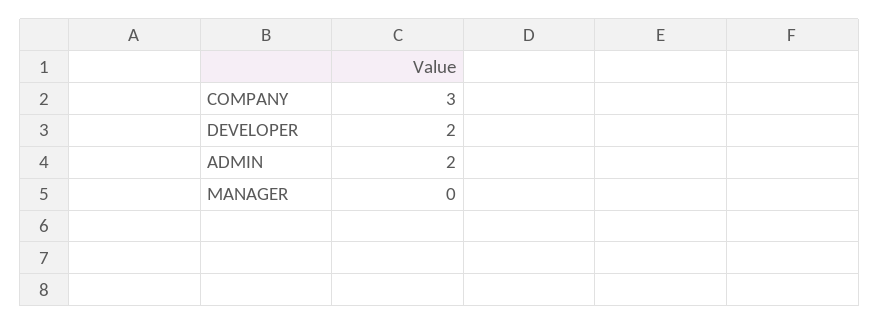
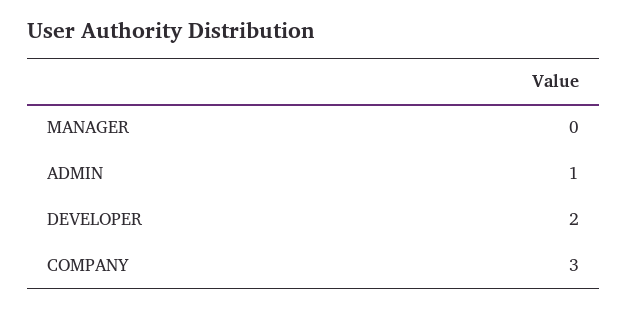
ADMIN: 2 -> 1

